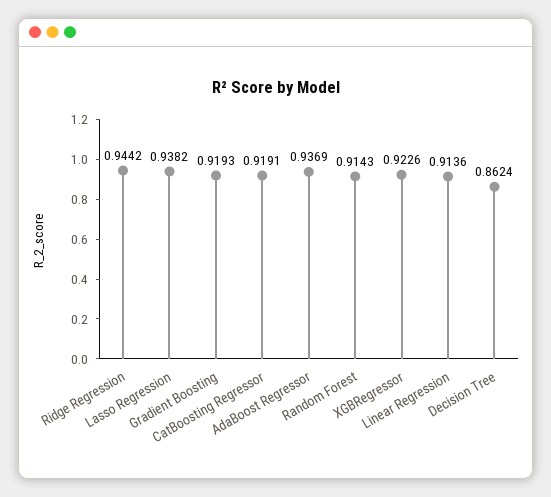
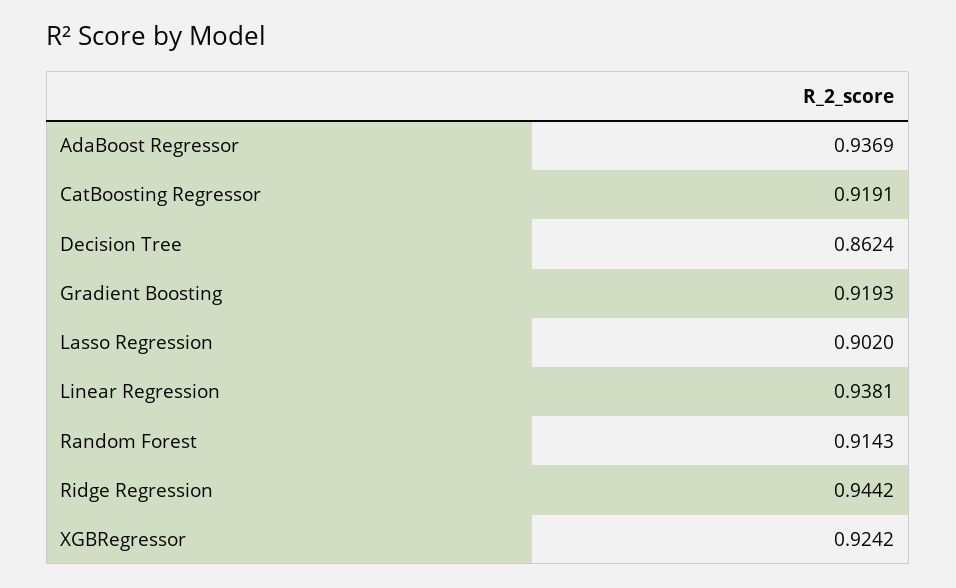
Lasso Regression: 0.9382 -> 0.902
XGBRegressor: 0.9226 -> 0.9242
Linear Regression: 0.9136 -> 0.9381

